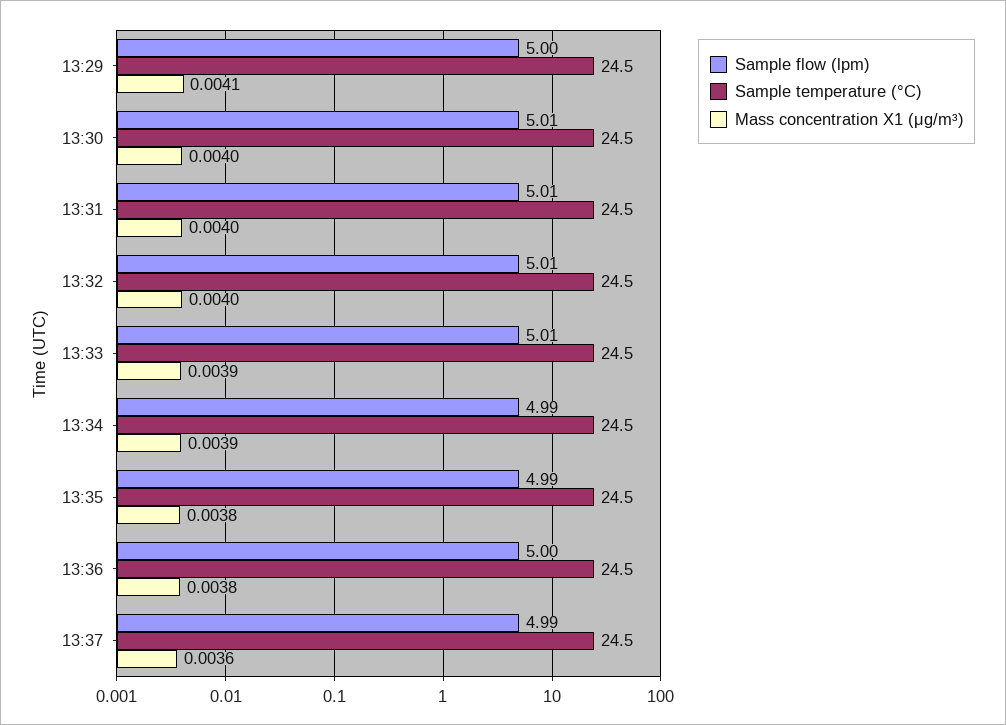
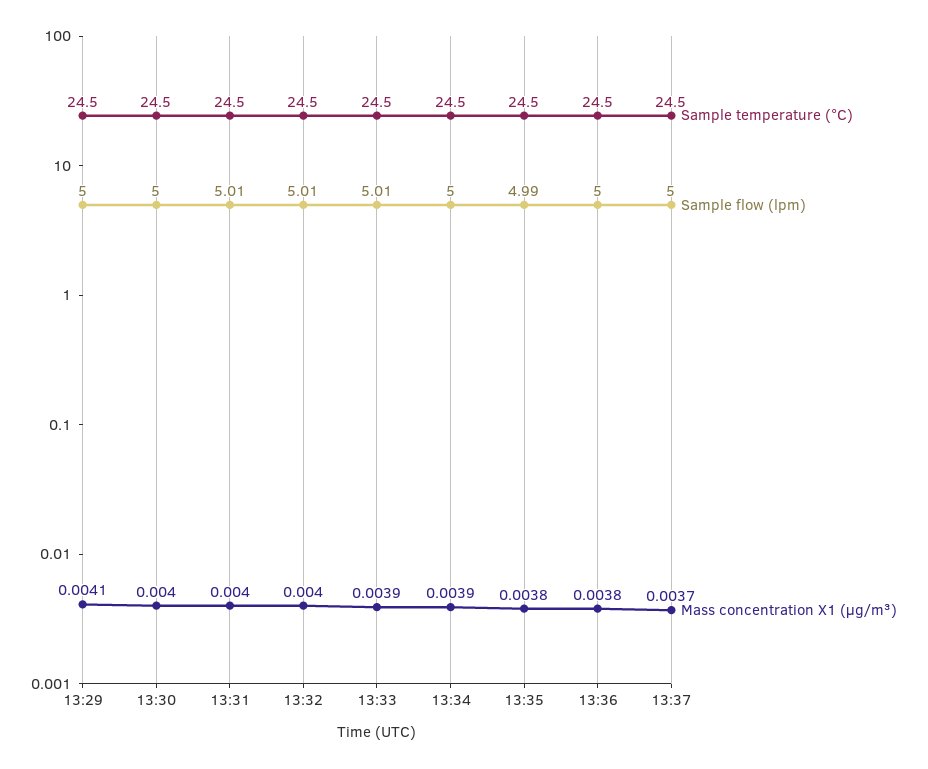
Sample flow (lpm), 13:30: 5.01 -> 5
Sample flow (lpm), 13:34: 4.99 -> 5
Sample flow (lpm), 13:37: 4.99 -> 5
Mass concentration X1 (μg/m³), 13:37: 0.0036 -> 0.0037

